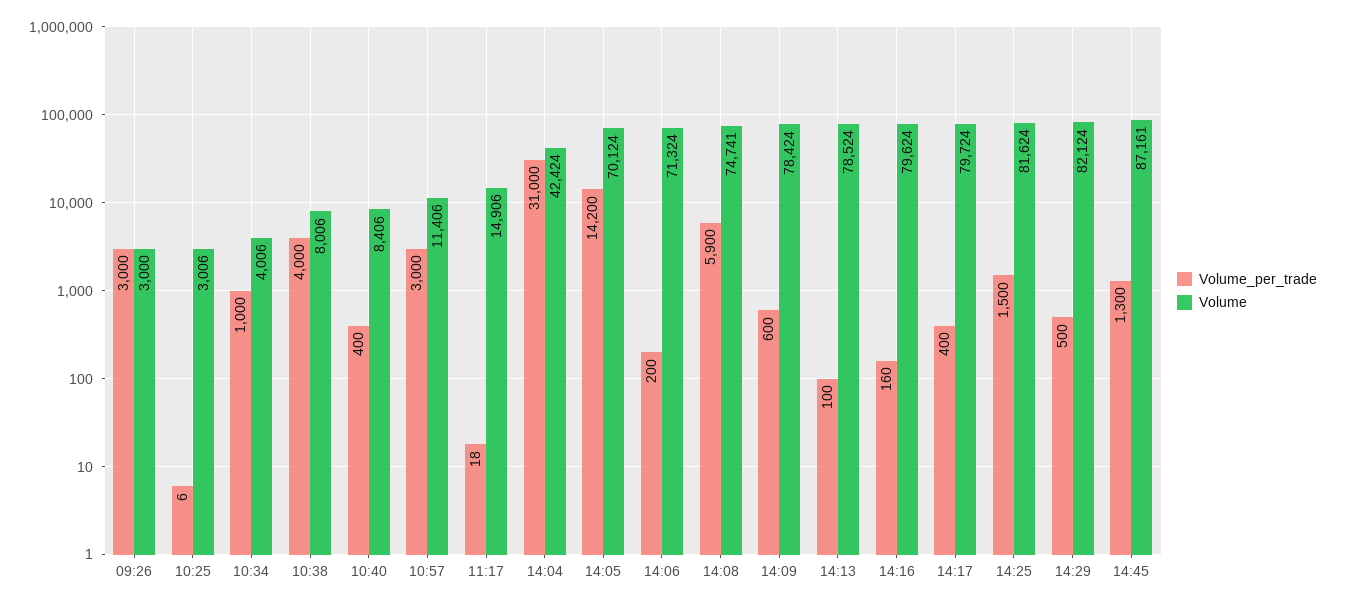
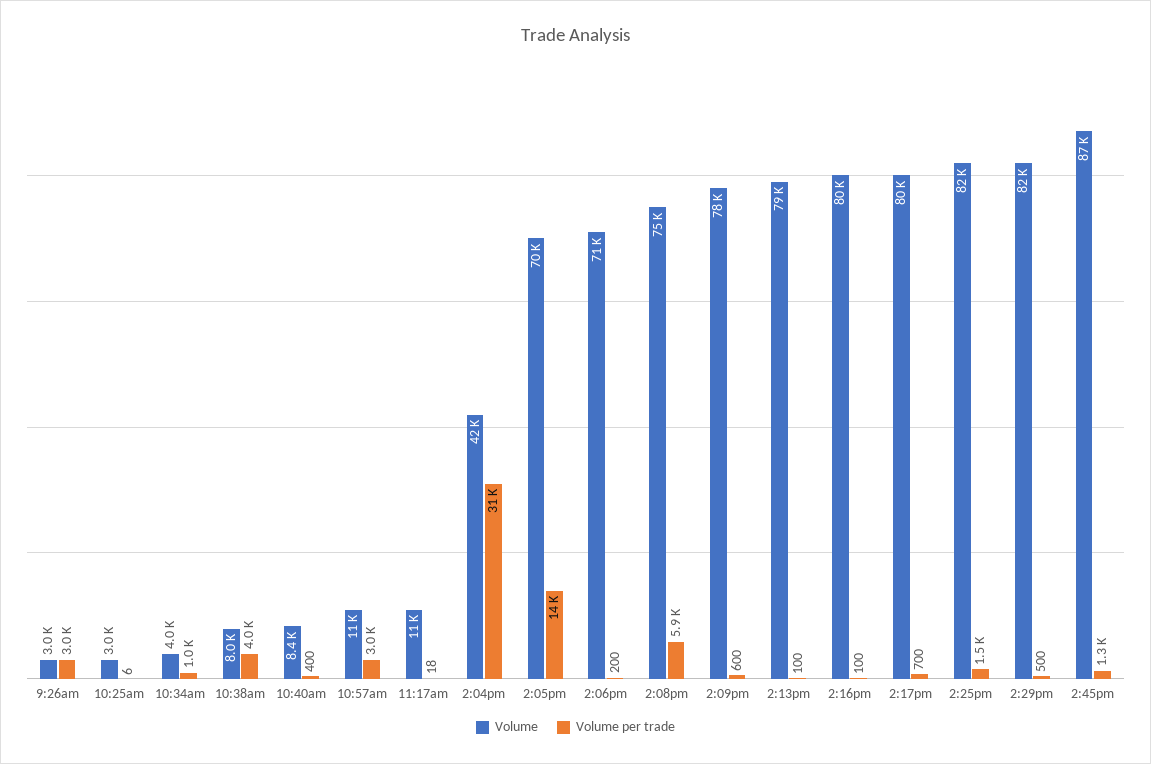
Volume, 11:17: 14906 -> 11000
Volume_per_trade, 14:16: 160 -> 100
Volume_per_trade, 14:17: 400 -> 700

